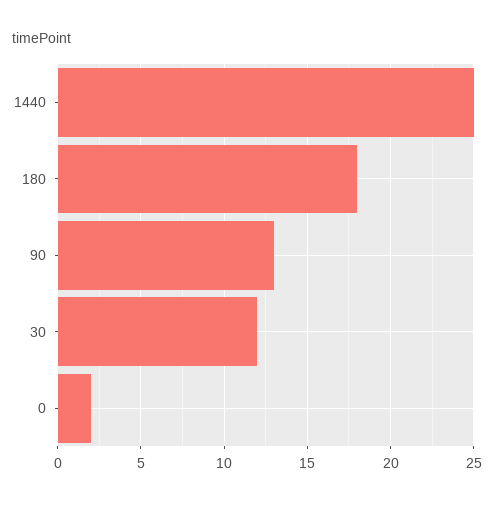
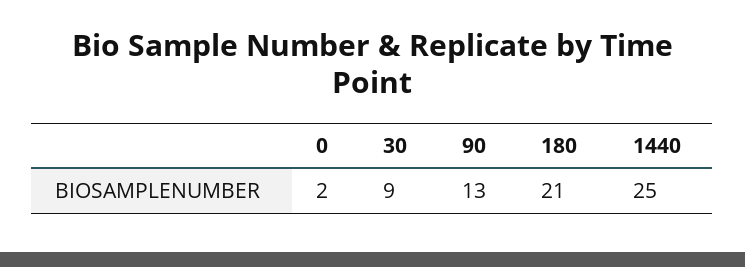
180: 18 -> 21
30: 12 -> 9

